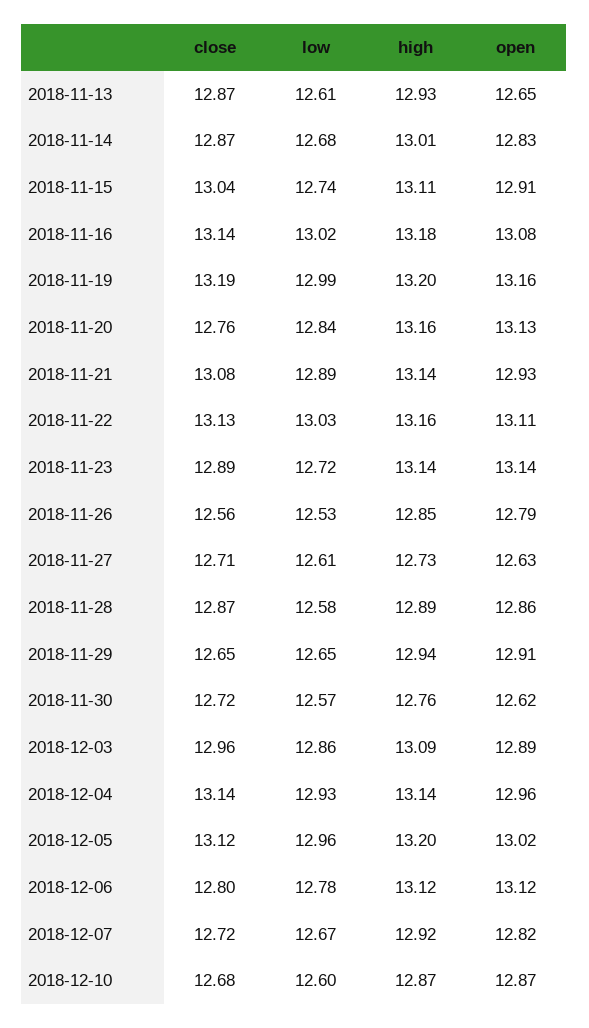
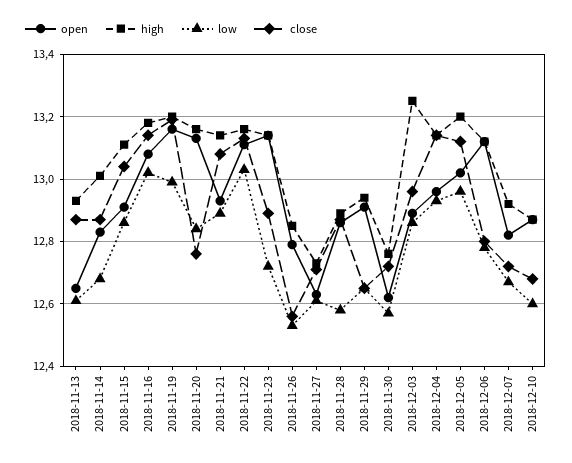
low, 2018-11-15: 12.74 -> 12.85
high, 2018-12-03: 13.09 -> 13.25

